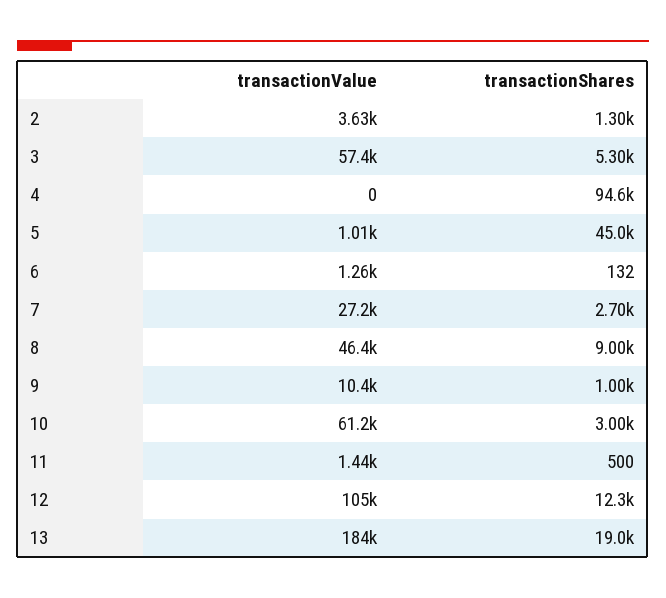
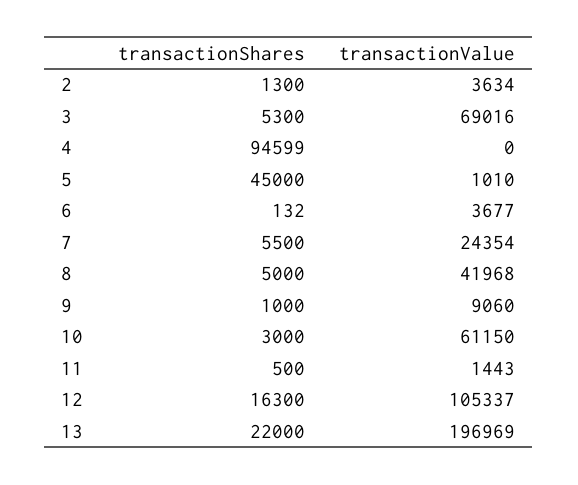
transactionValue, 3: 57400 -> 69016
transactionValue, 6: 1260 -> 3677
transactionValue, 7: 27200 -> 24354
transactionShares, 7: 2700 -> 5500
transactionValue, 8: 46400 -> 41968
transactionShares, 8: 9000 -> 5000
transactionValue, 9: 10400 -> 9060
transactionShares, 12: 12300 -> 16300
transactionValue, 13: 184000 -> 196969
transactionShares, 13: 19000 -> 22000

